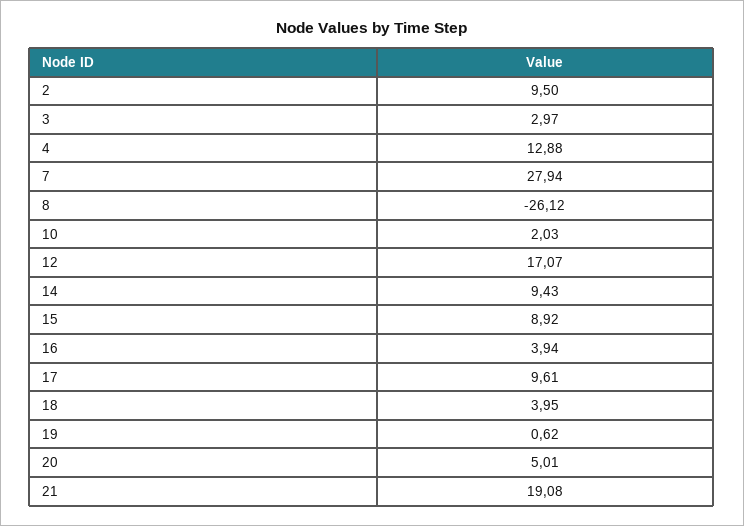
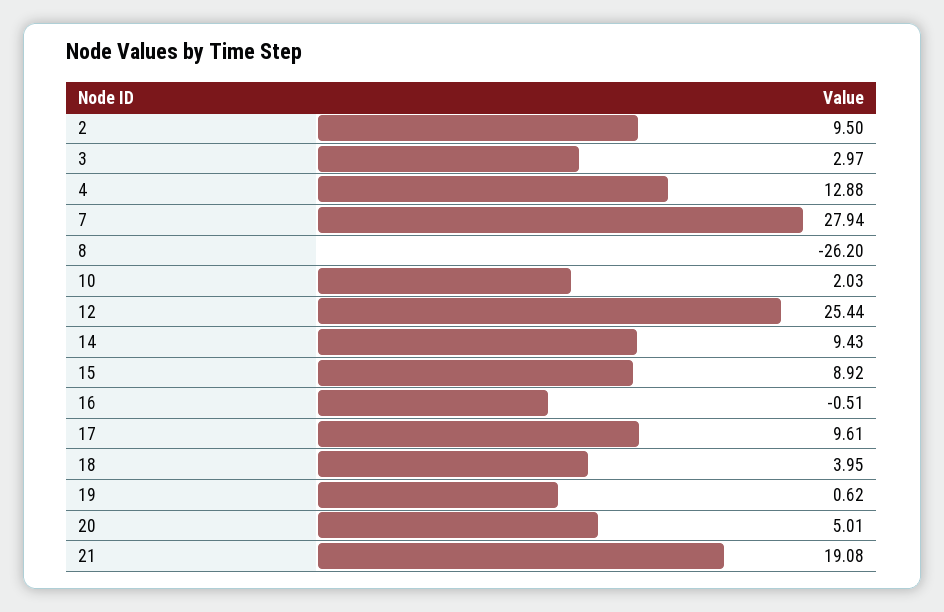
8: -26.12 -> -26.2
12: 17.07 -> 25.44
16: 3.94 -> -0.51

